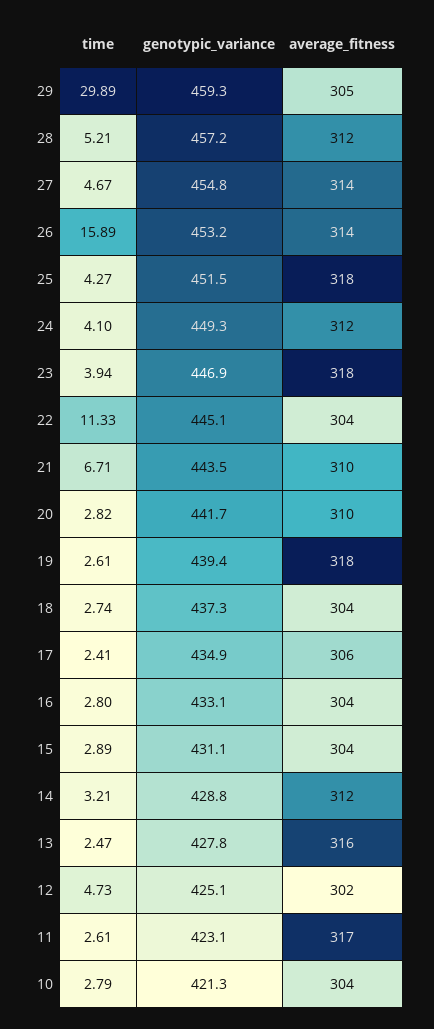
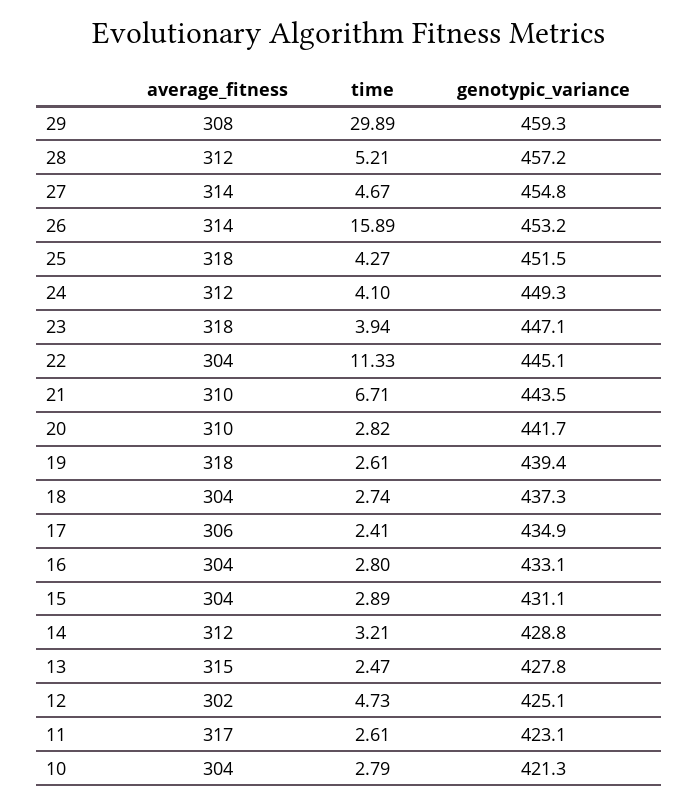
average_fitness, 29: 305 -> 308
genotypic_variance, 23: 446.9 -> 447.1
average_fitness, 13: 316 -> 315

